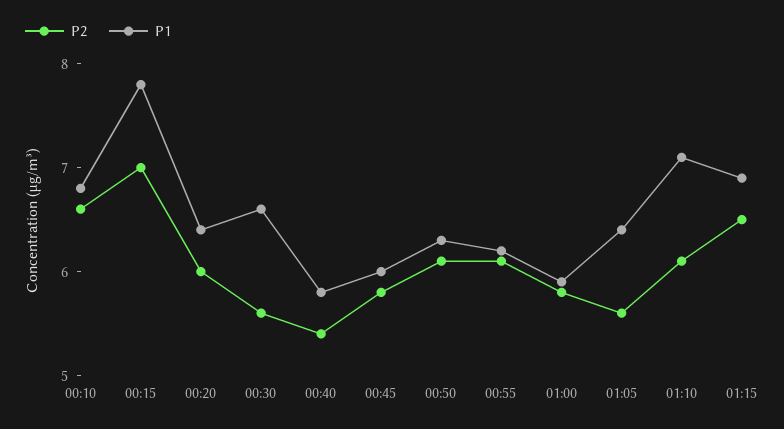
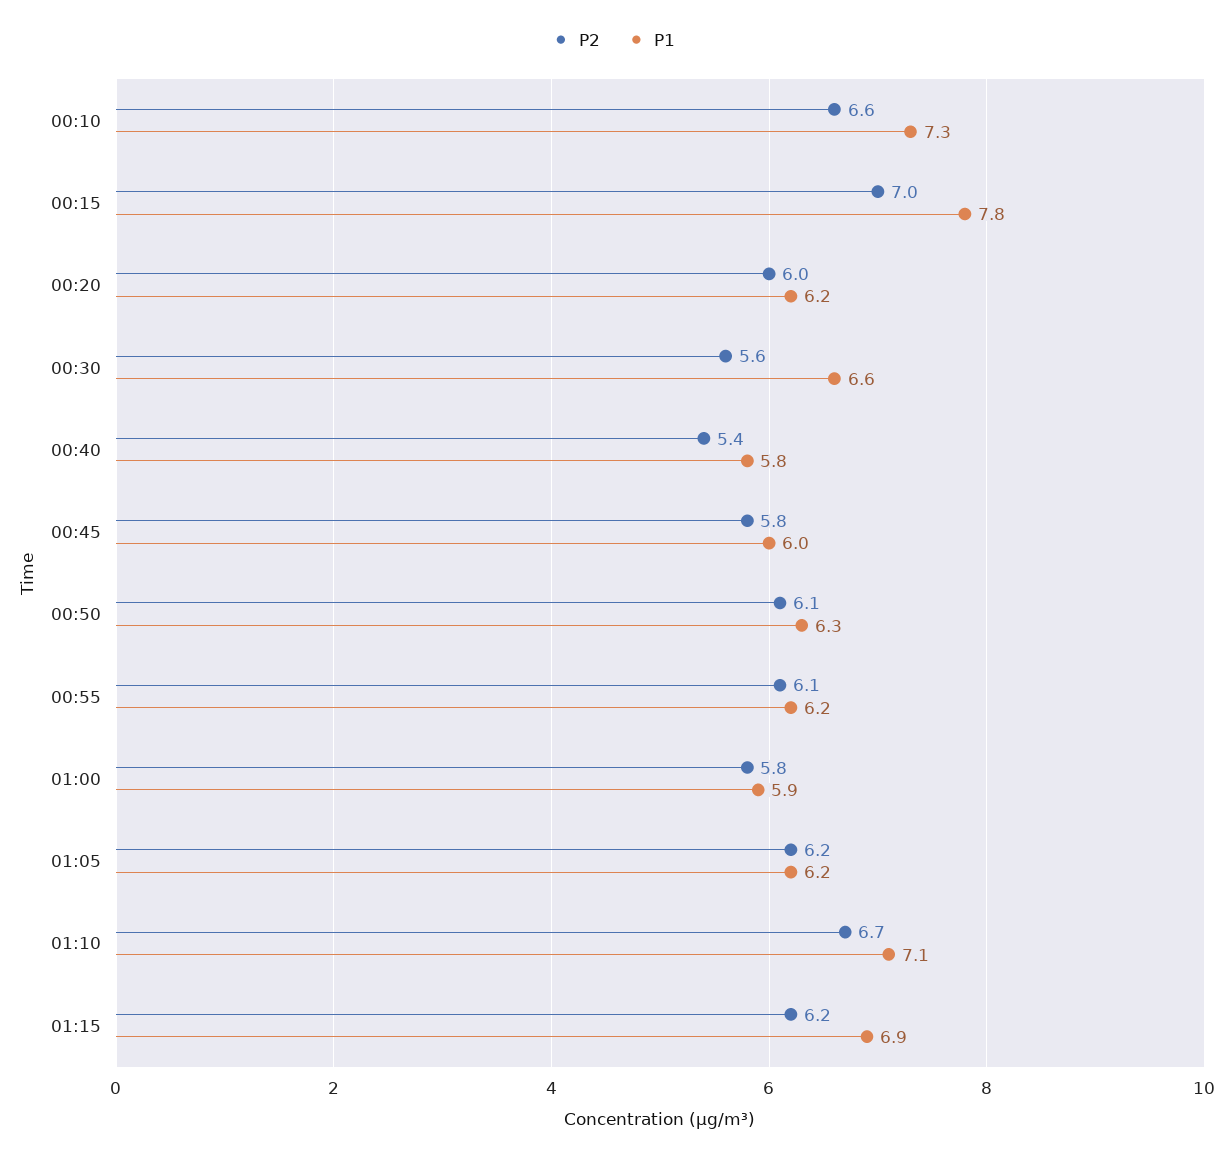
P1, 00:10: 6.8 -> 7.3
P1, 00:20: 6.4 -> 6.2
P2, 01:05: 5.6 -> 6.2
P1, 01:05: 6.4 -> 6.2
P2, 01:10: 6.1 -> 6.7
P2, 01:15: 6.5 -> 6.2

